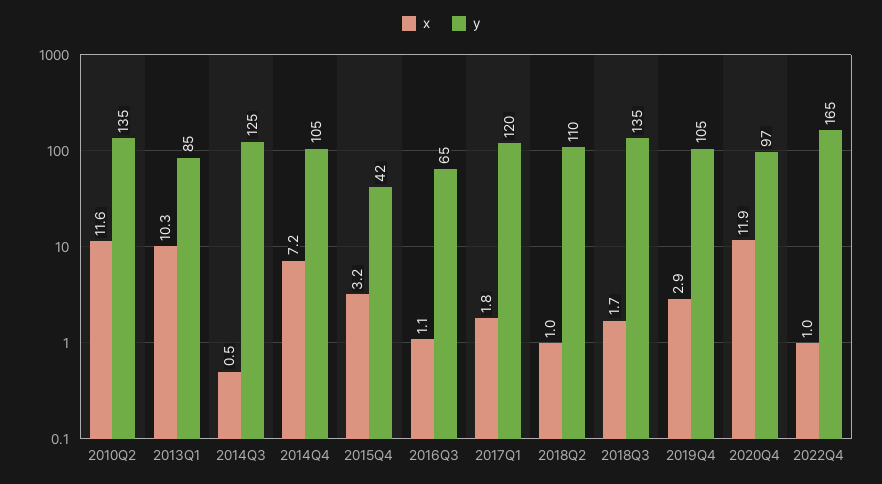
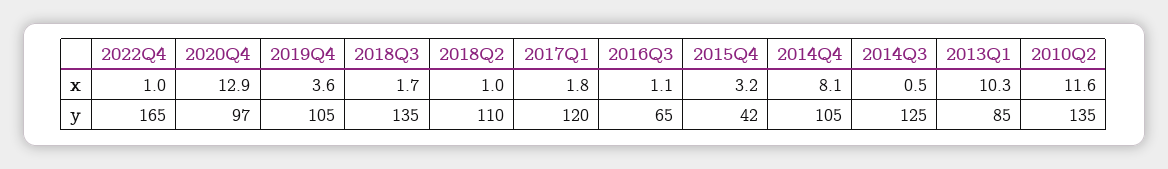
x, 2014Q4: 7.2 -> 8.1
x, 2019Q4: 2.9 -> 3.6
x, 2020Q4: 11.9 -> 12.9

